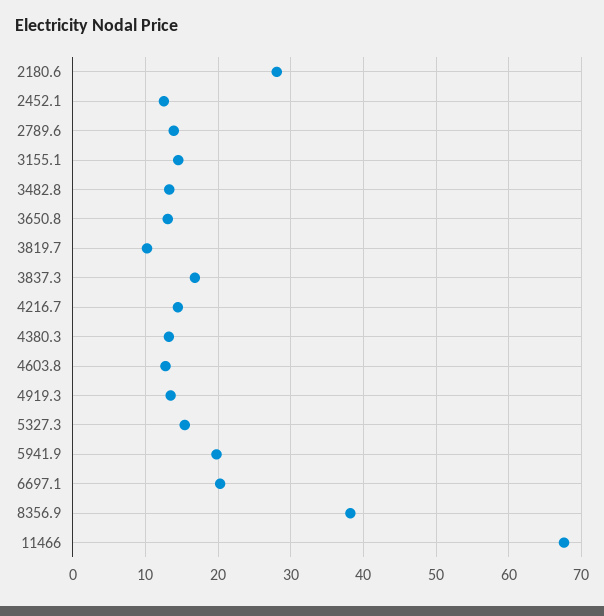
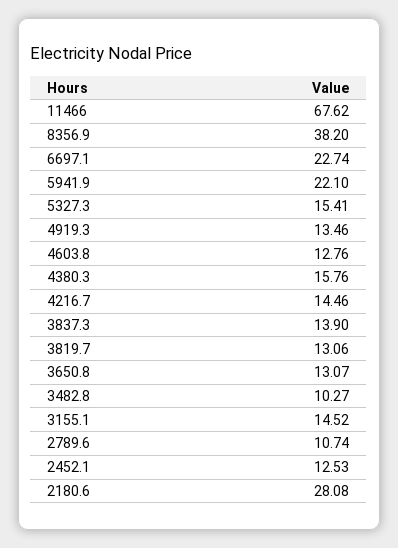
2789.6: 14 -> 10.74
3482.8: 13 -> 10.27
3819.7: 10 -> 13.06
3837.3: 17 -> 13.9
4380.3: 13 -> 15.76
5941.9: 20 -> 22.1
6697.1: 20 -> 22.74

